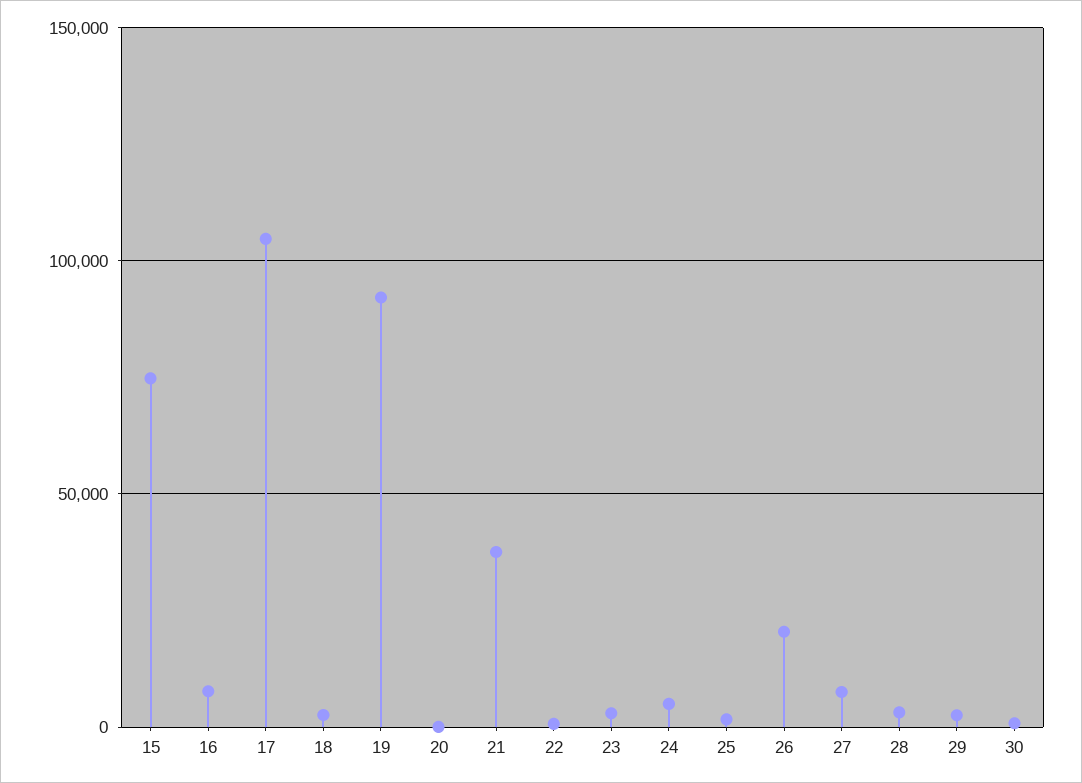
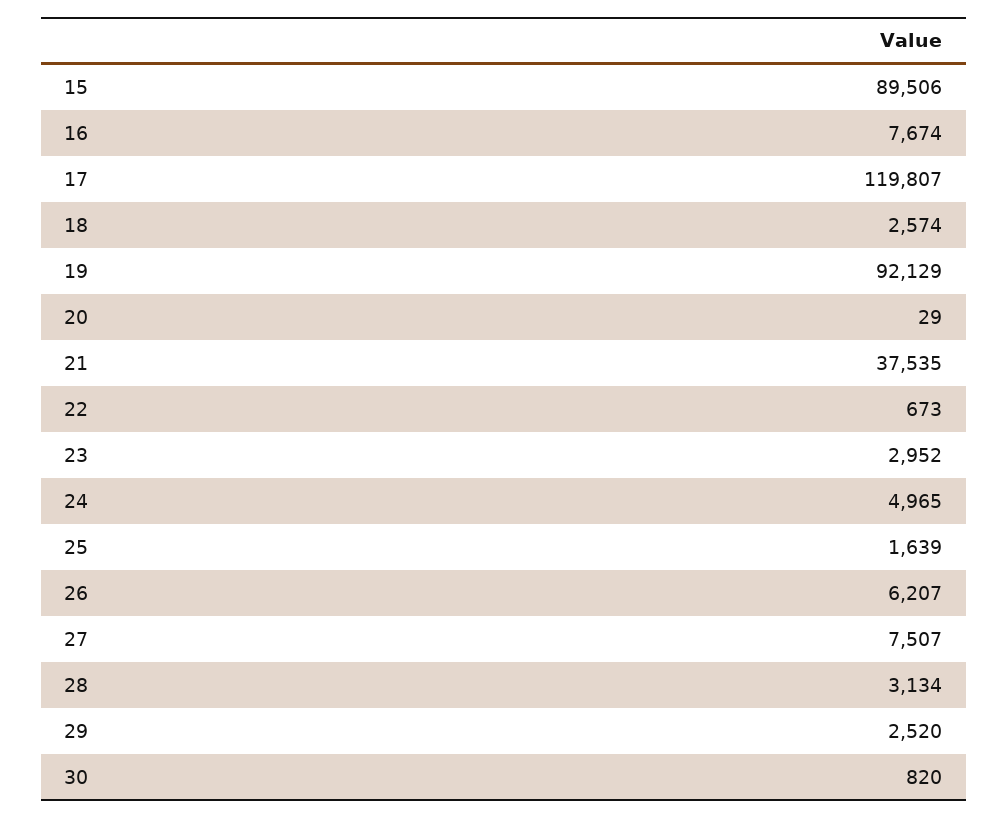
15: 75000 -> 89506
17: 105000 -> 119807
26: 20000 -> 6207

